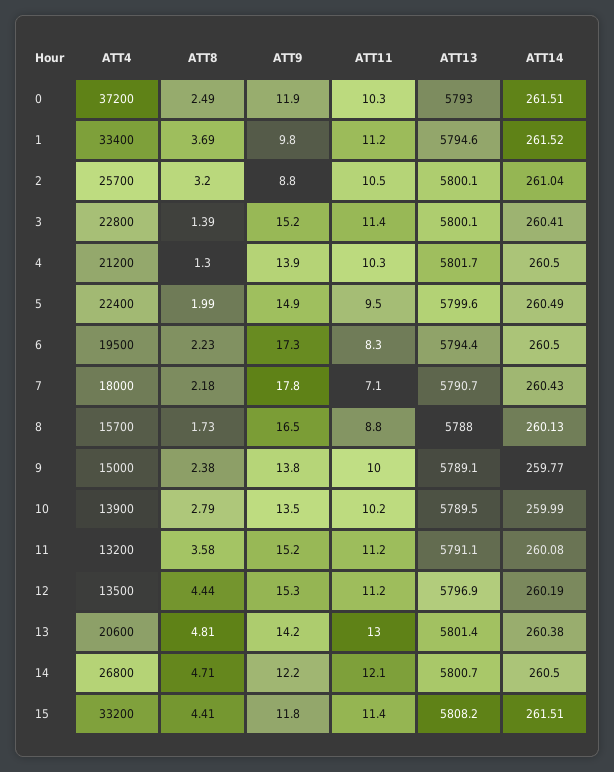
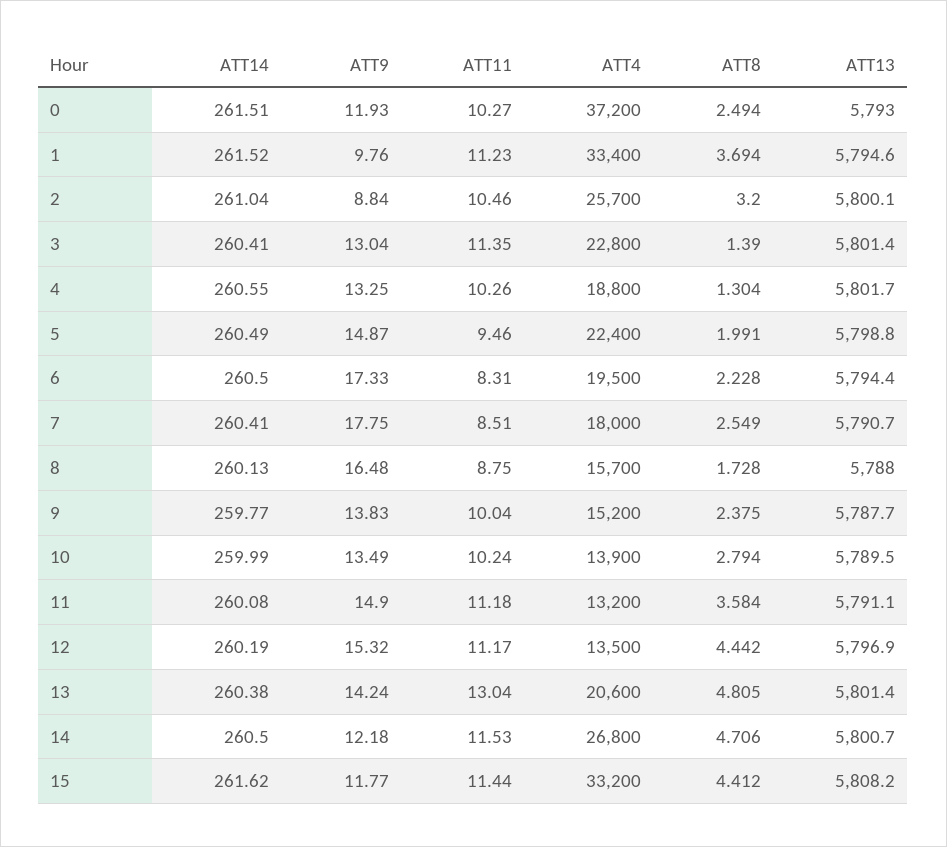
ATT9, 3: 15.2 -> 13.04
ATT13, 3: 5800.1 -> 5801.4
ATT4, 4: 21200 -> 18800
ATT9, 4: 13.9 -> 13.25
ATT14, 4: 260.5 -> 260.55
ATT13, 5: 5799.6 -> 5798.8
ATT8, 7: 2.18 -> 2.549
ATT11, 7: 7.1 -> 8.51
ATT14, 7: 260.43 -> 260.41
ATT4, 9: 15000 -> 15200
ATT13, 9: 5789.1 -> 5787.7
ATT9, 11: 15.2 -> 14.9
ATT11, 14: 12.1 -> 11.53
ATT14, 15: 261.51 -> 261.62

